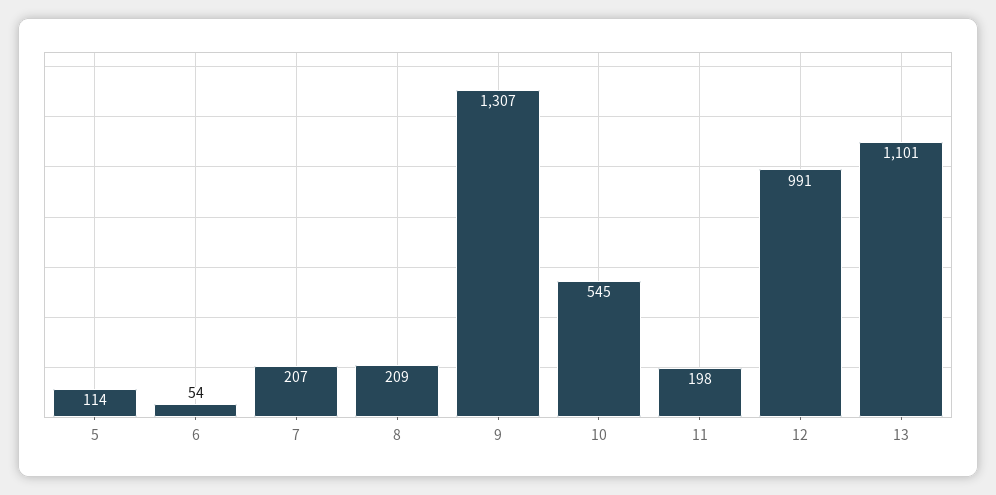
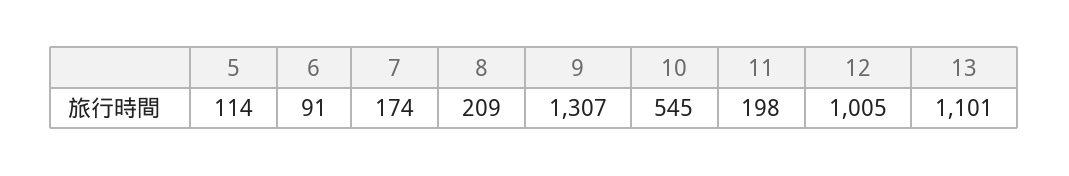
6: 54 -> 91
7: 207 -> 174
12: 991 -> 1005

